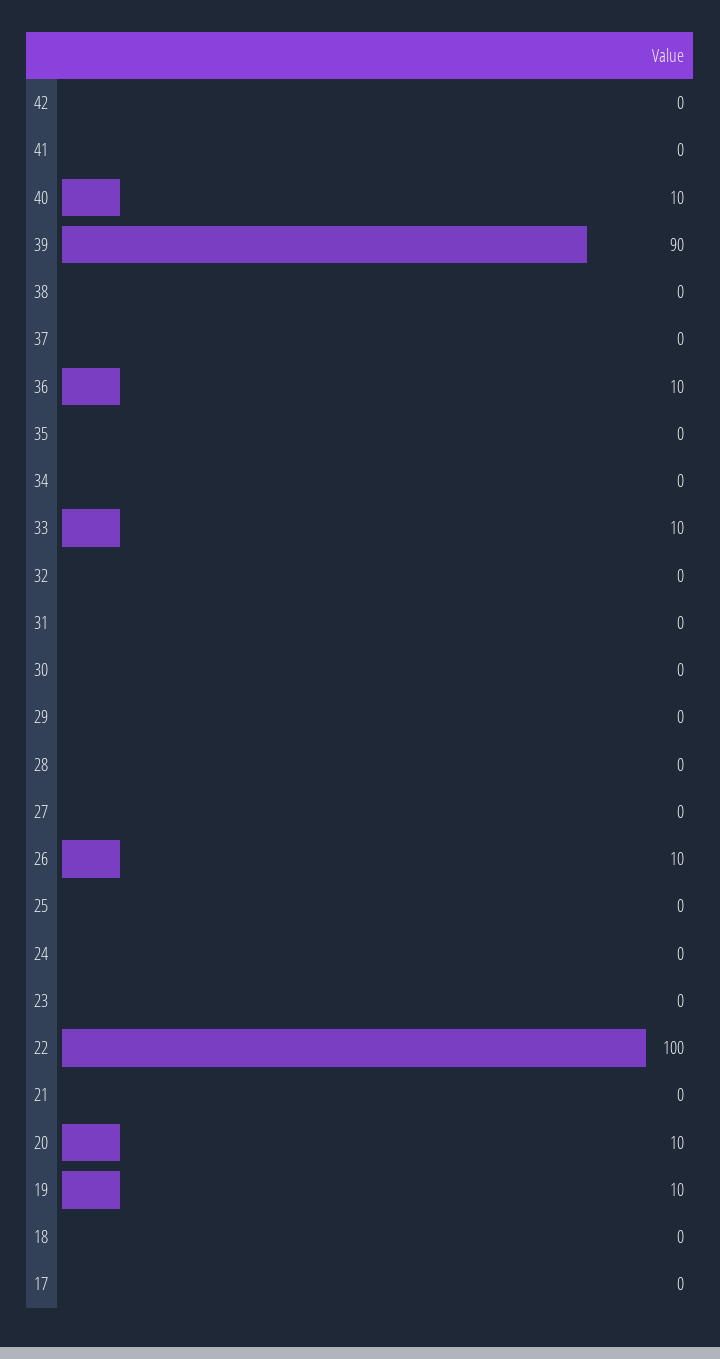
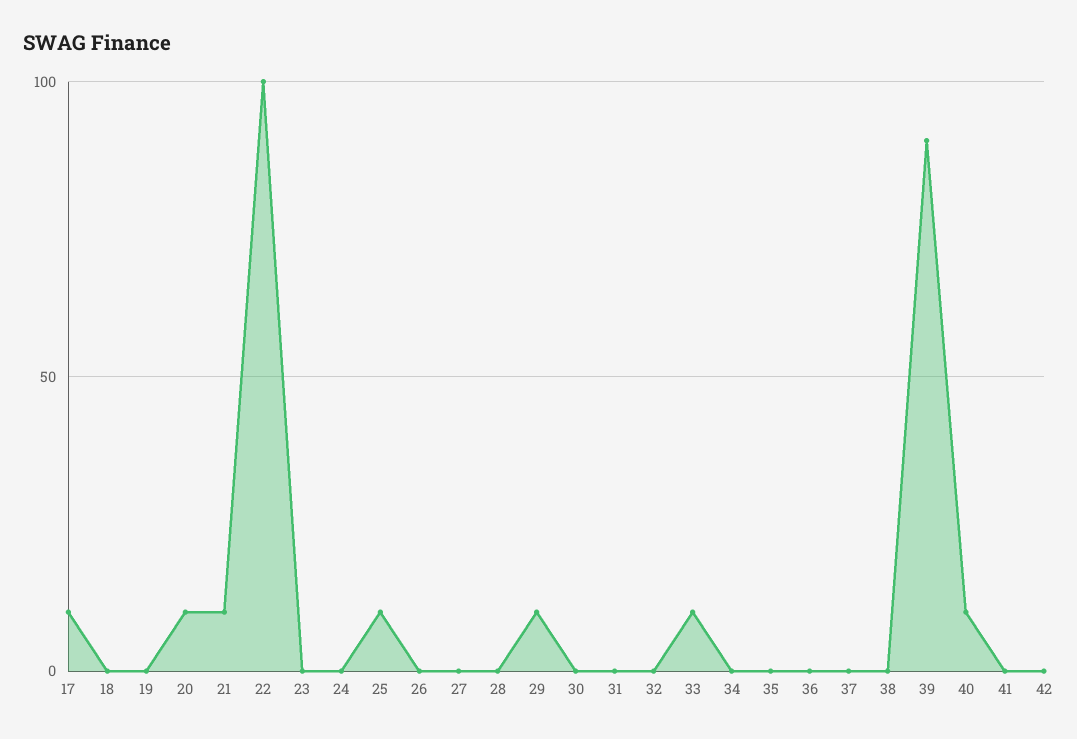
36: 10 -> 0
29: 0 -> 10
26: 10 -> 0
25: 0 -> 10
21: 0 -> 10
19: 10 -> 0
17: 0 -> 10

